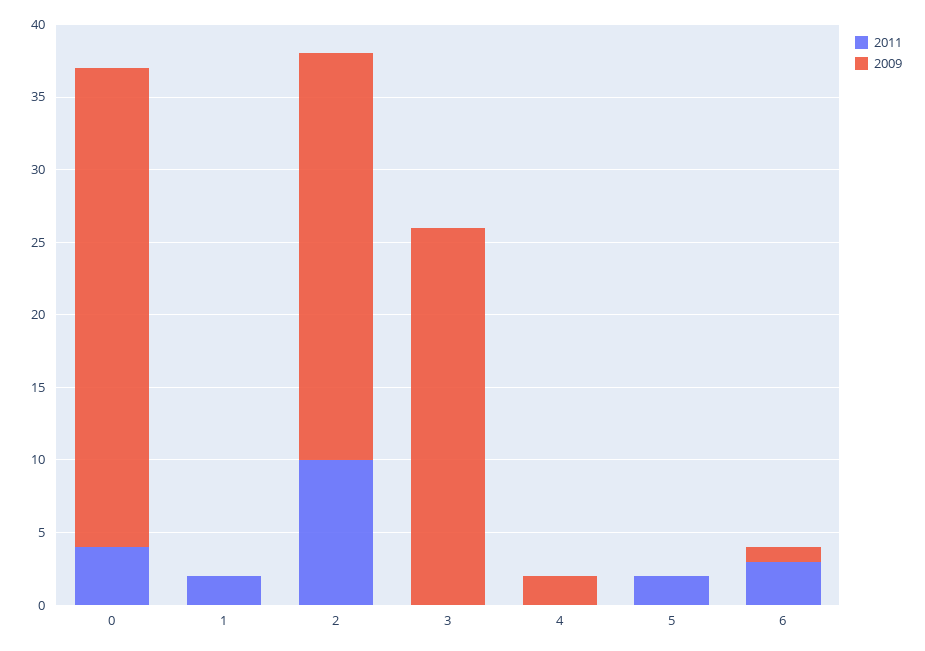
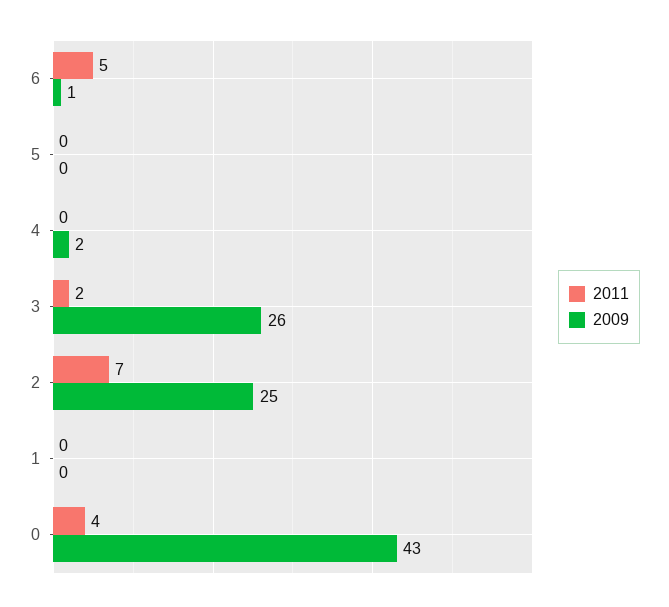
2009, 0: 33 -> 43
2011, 1: 2 -> 0
2011, 2: 10 -> 7
2009, 2: 28 -> 25
2011, 3: 0 -> 2
2011, 5: 2 -> 0
2011, 6: 3 -> 5

